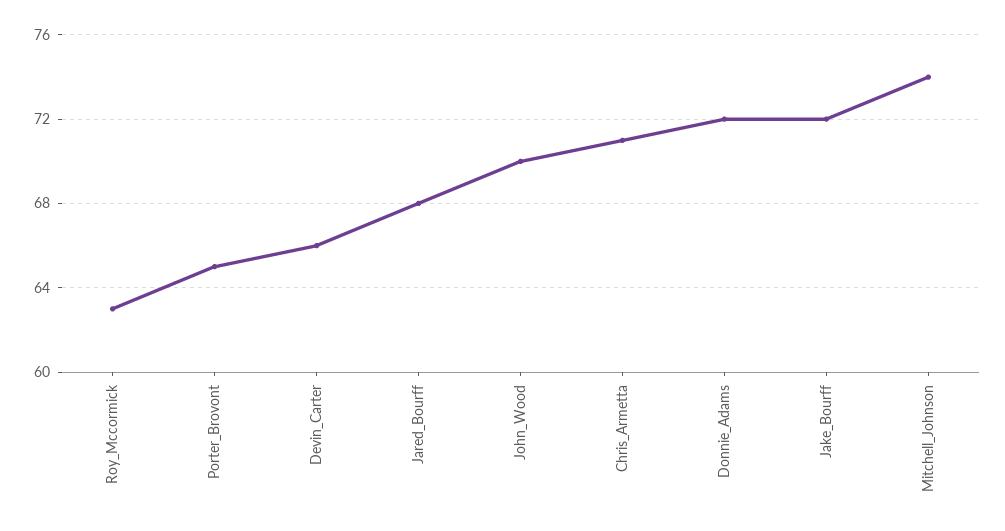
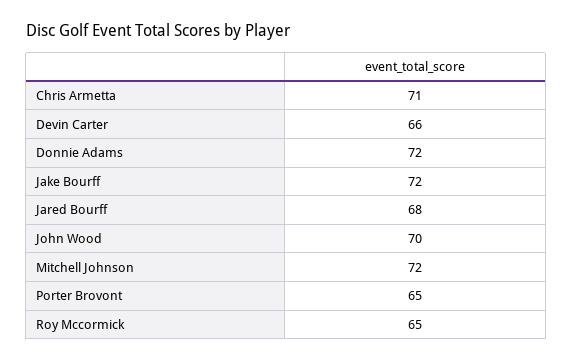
Roy_Mccormick: 63 -> 65
Mitchell_Johnson: 74 -> 72

